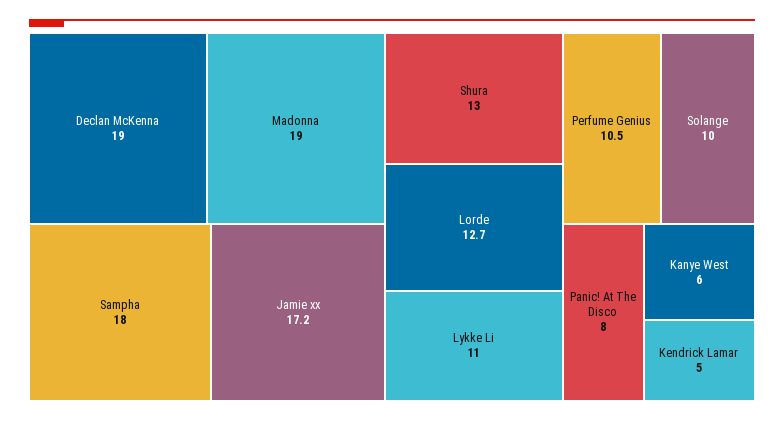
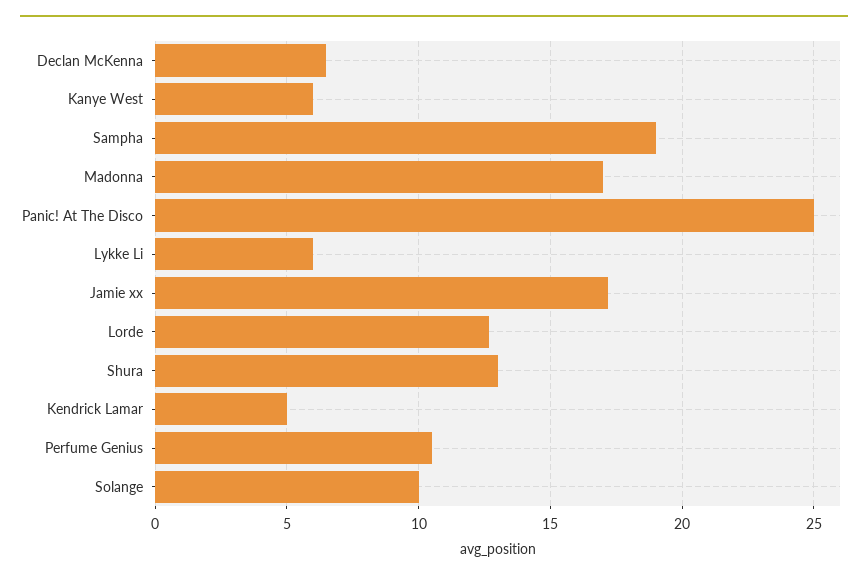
Declan McKenna: 19 -> 6.5
Madonna: 19 -> 17
Sampha: 18 -> 19
Lykke Li: 11 -> 6
Panic! At The Disco: 8 -> 25

